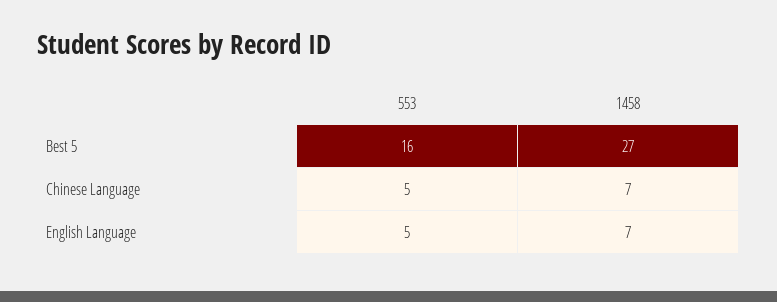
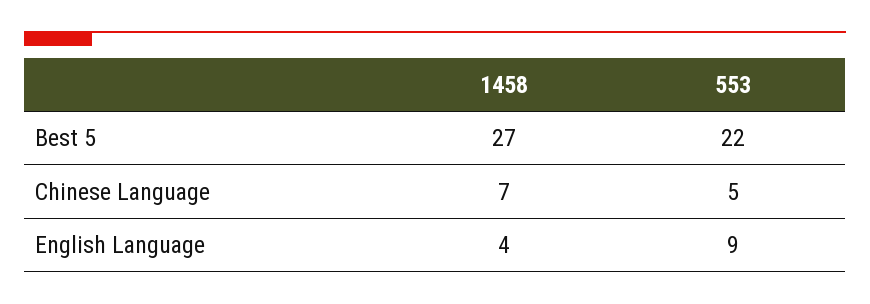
553, Best 5: 16 -> 22
553, English Language: 5 -> 9
1458, English Language: 7 -> 4

